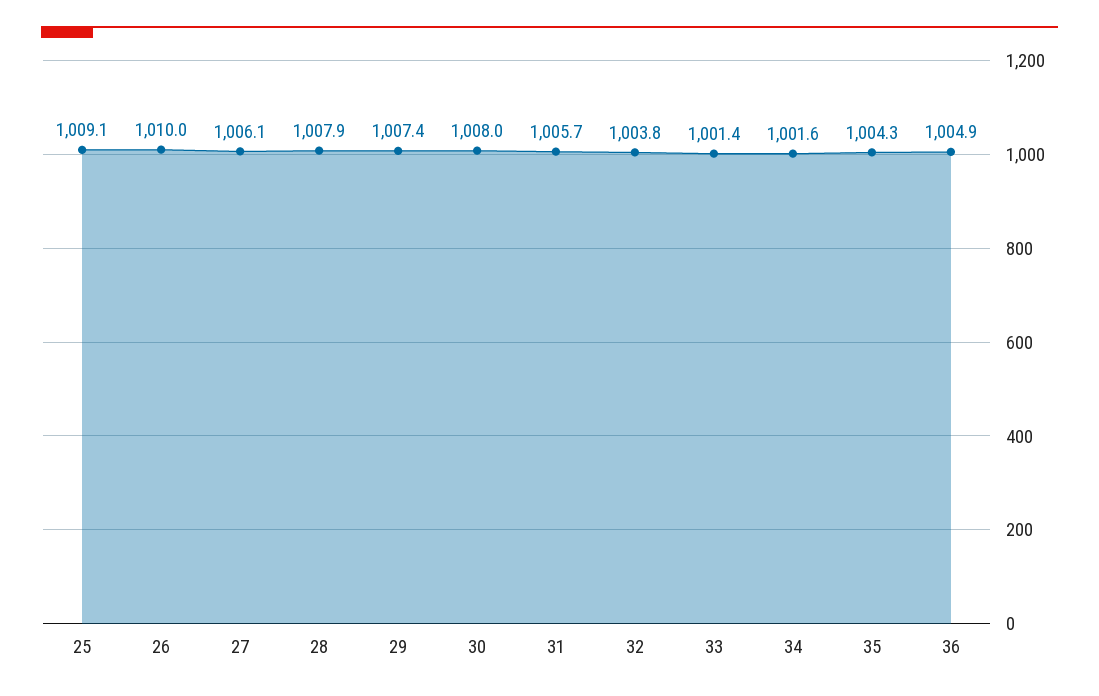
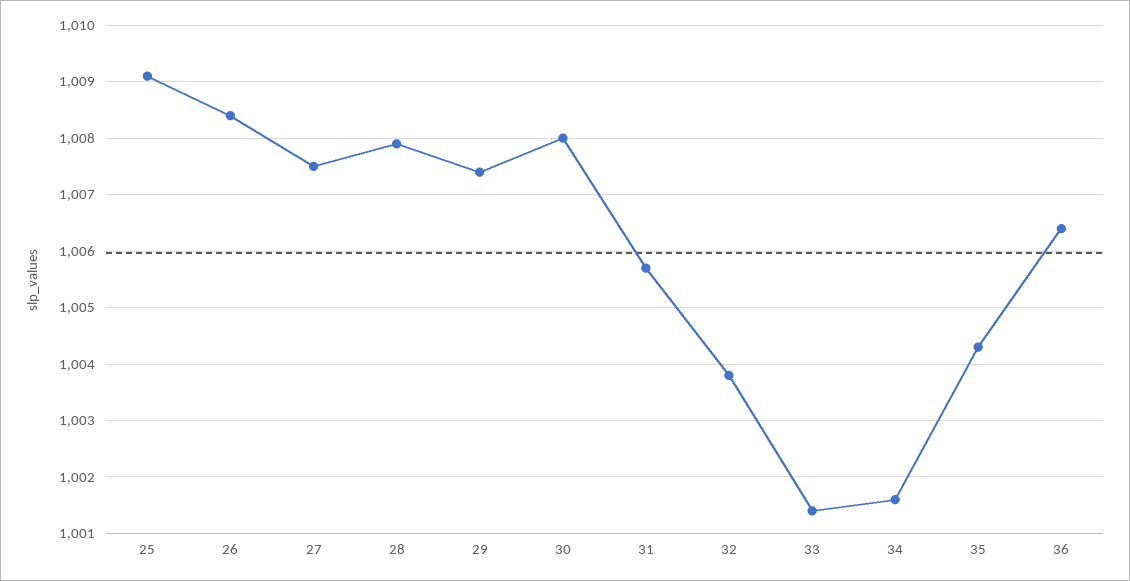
26: 1010 -> 1008.5
27: 1006.1 -> 1007.5
36: 1004.9 -> 1006.5

